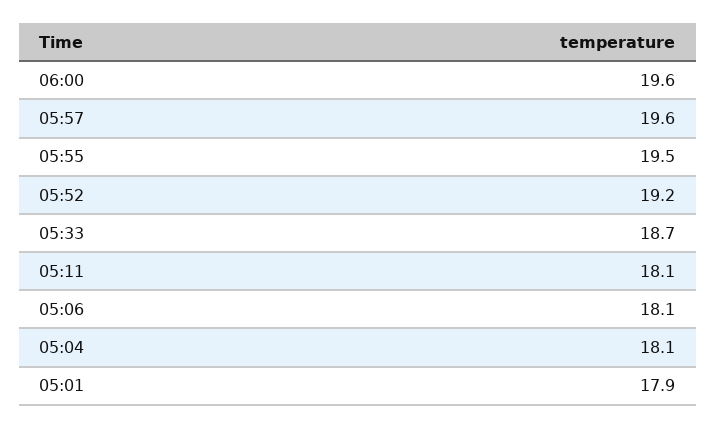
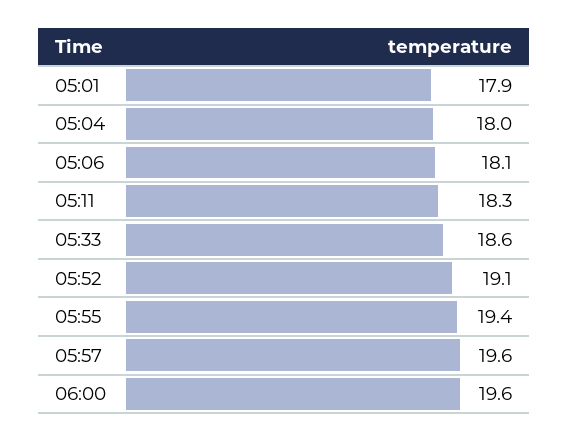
05:55: 19.5 -> 19.4
05:52: 19.2 -> 19.1
05:33: 18.7 -> 18.6
05:11: 18.1 -> 18.3
05:04: 18.1 -> 18

